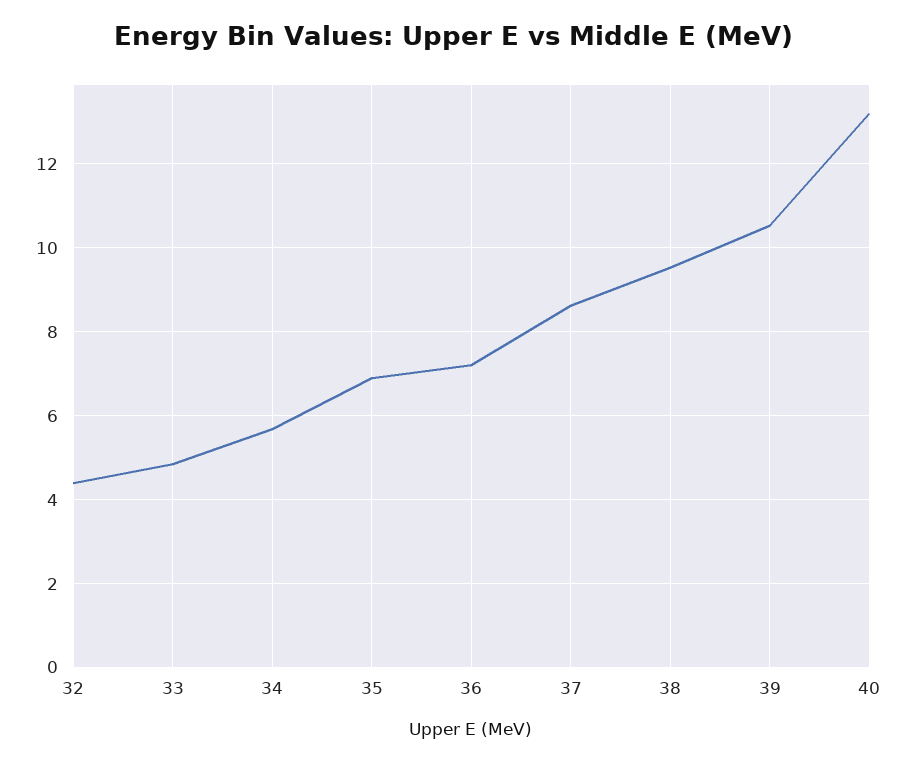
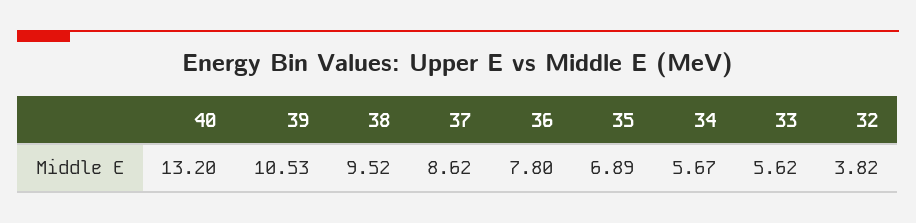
32: 4.4 -> 3.82
33: 4.8 -> 5.62
36: 7.2 -> 7.8

